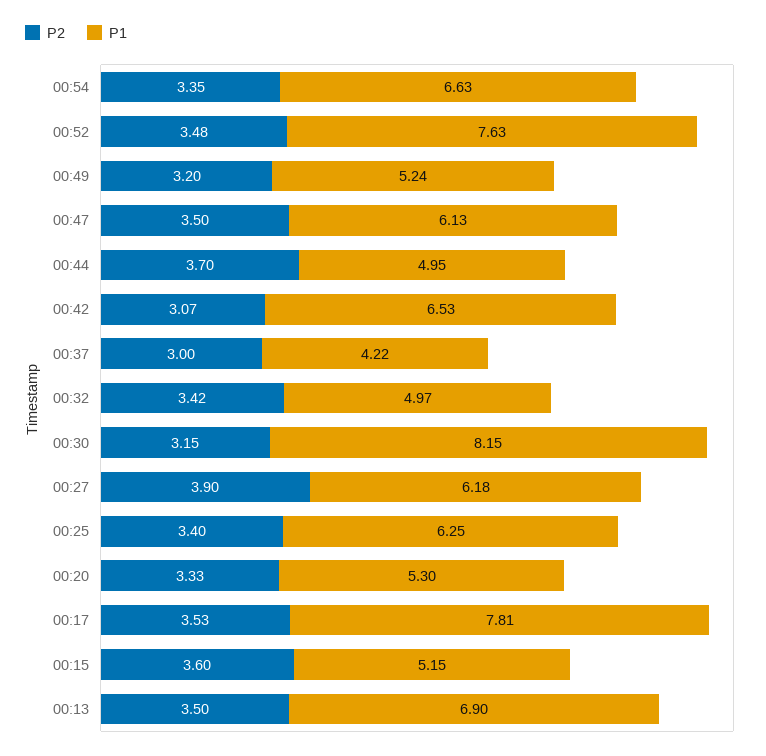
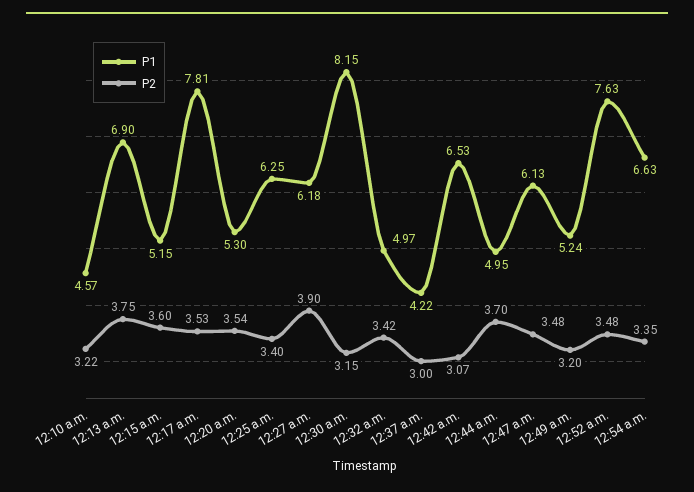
P2, 00:47: 3.5 -> 3.48
P2, 00:20: 3.33 -> 3.54
P2, 00:13: 3.5 -> 3.75
P1, 12:10 a.m.: none -> 4.57
P2, 12:10 a.m.: none -> 3.22

